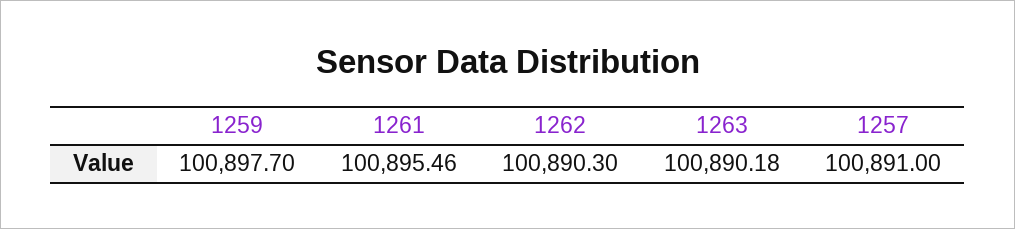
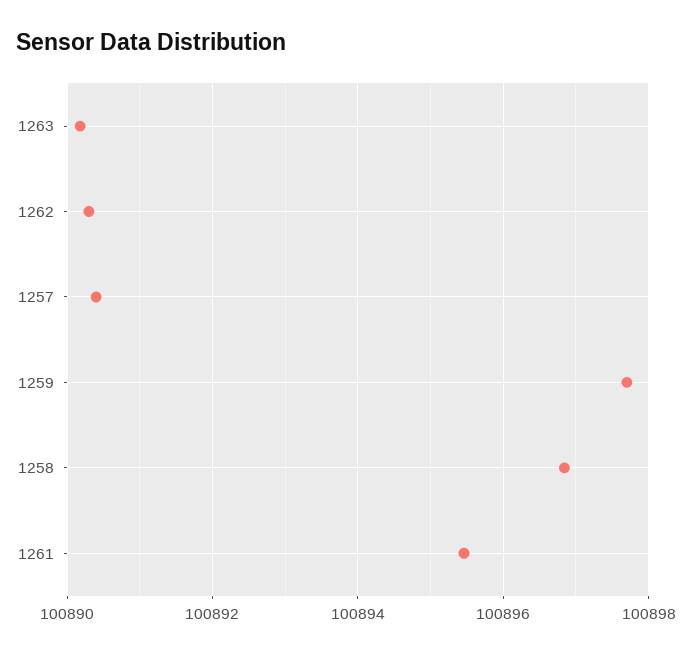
1257: 100891 -> 100890.4
1258: none -> 100896.8

